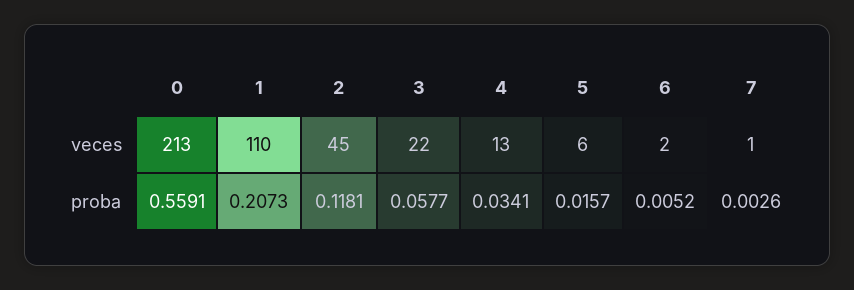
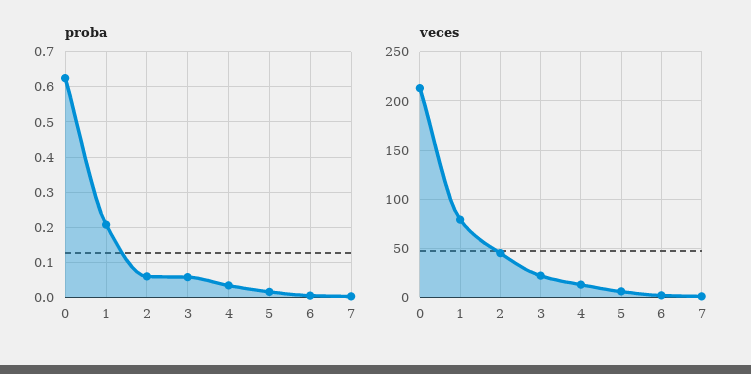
veces, 1: 110 -> 80
proba, 0: 0.5591 -> 0.62
proba, 2: 0.1181 -> 0.06

